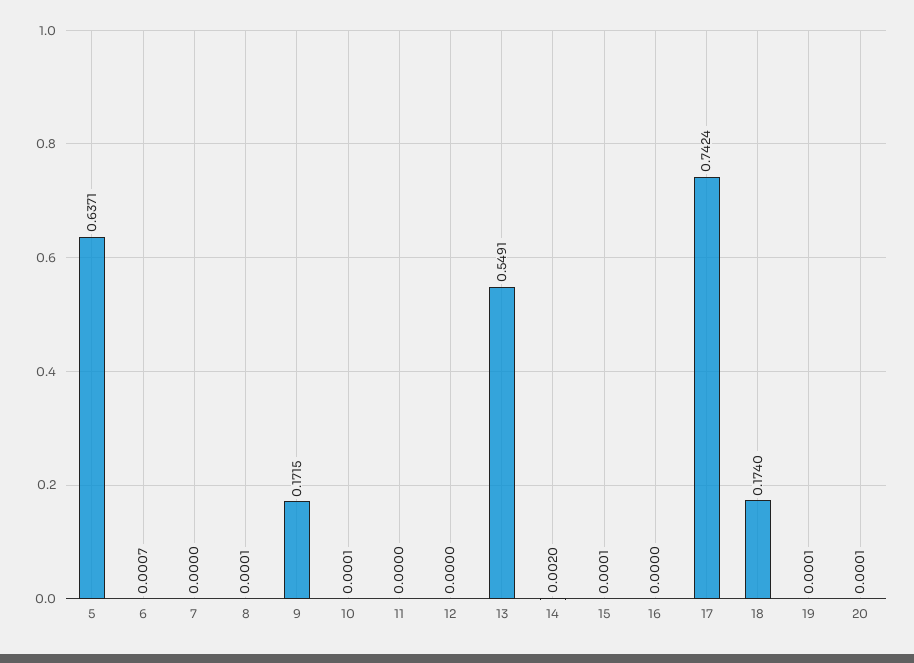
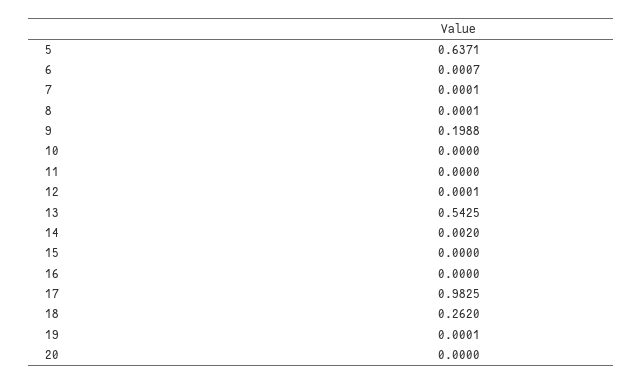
7: 0 -> 0.0001
9: 0.1715 -> 0.1988
10: 0.0001 -> 0
12: 0 -> 0.0001
13: 0.5491 -> 0.5425
15: 0.0001 -> 0
17: 0.7424 -> 0.9825
18: 0.174 -> 0.262
20: 0.0001 -> 0

